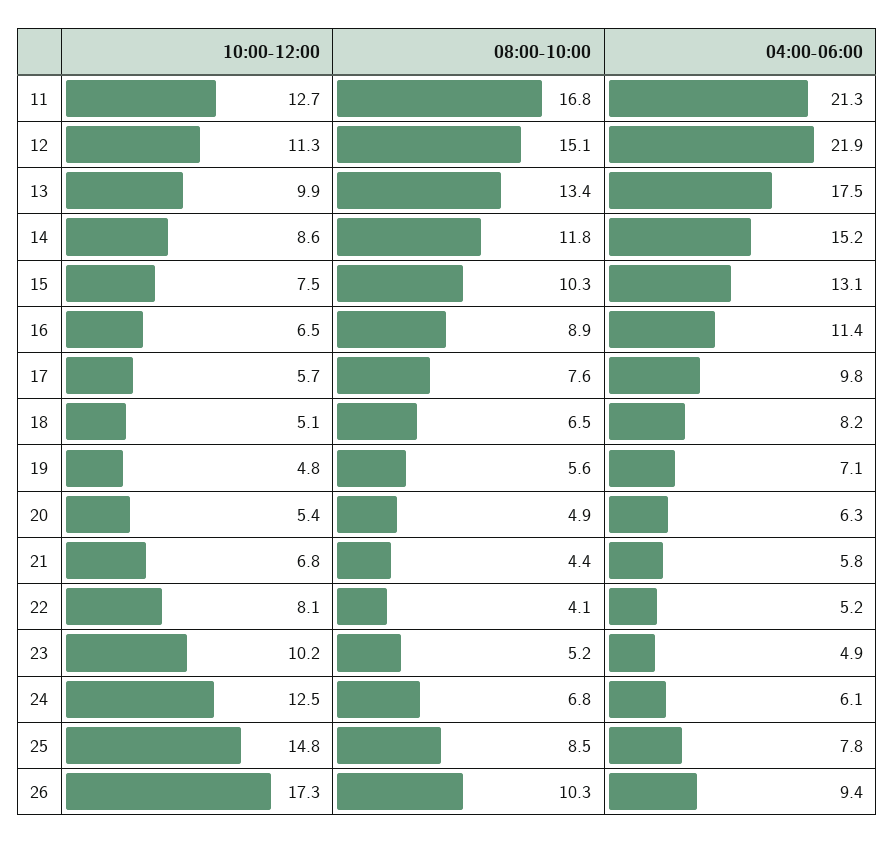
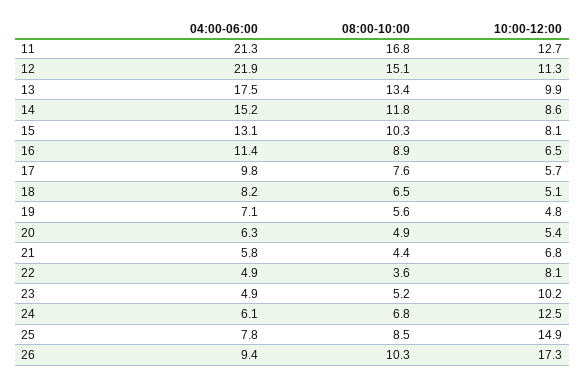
10:00-12:00, 15: 7.5 -> 8.1
08:00-10:00, 22: 4.1 -> 3.6
04:00-06:00, 22: 5.2 -> 4.9
10:00-12:00, 25: 14.8 -> 14.9

